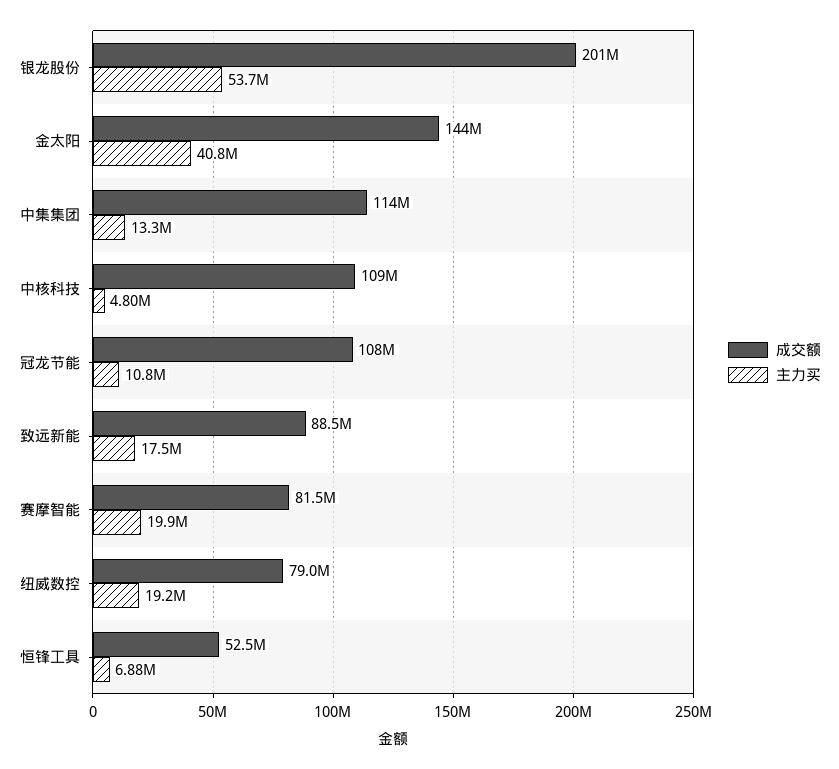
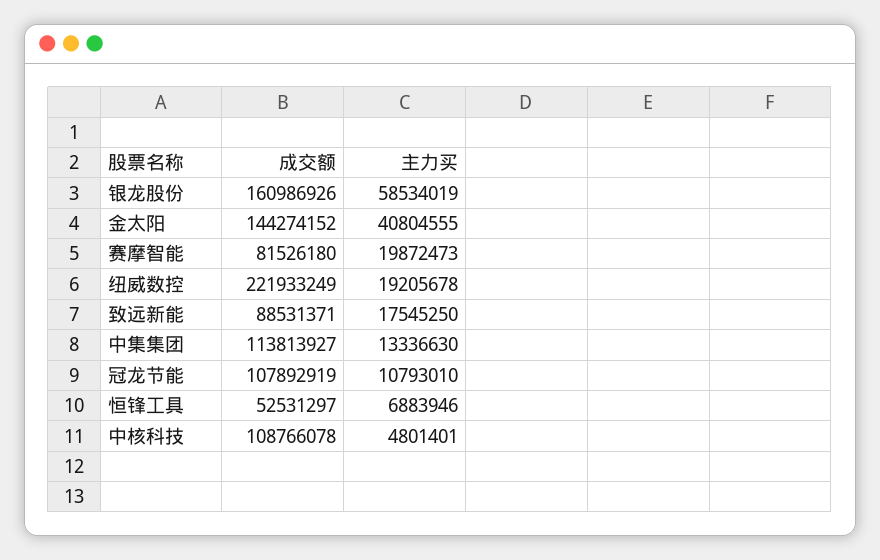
成交额, 银龙股份: 201000000 -> 160986926
主力买, 银龙股份: 53700000 -> 58534019
成交额, 纽威数控: 79000000 -> 221933249

